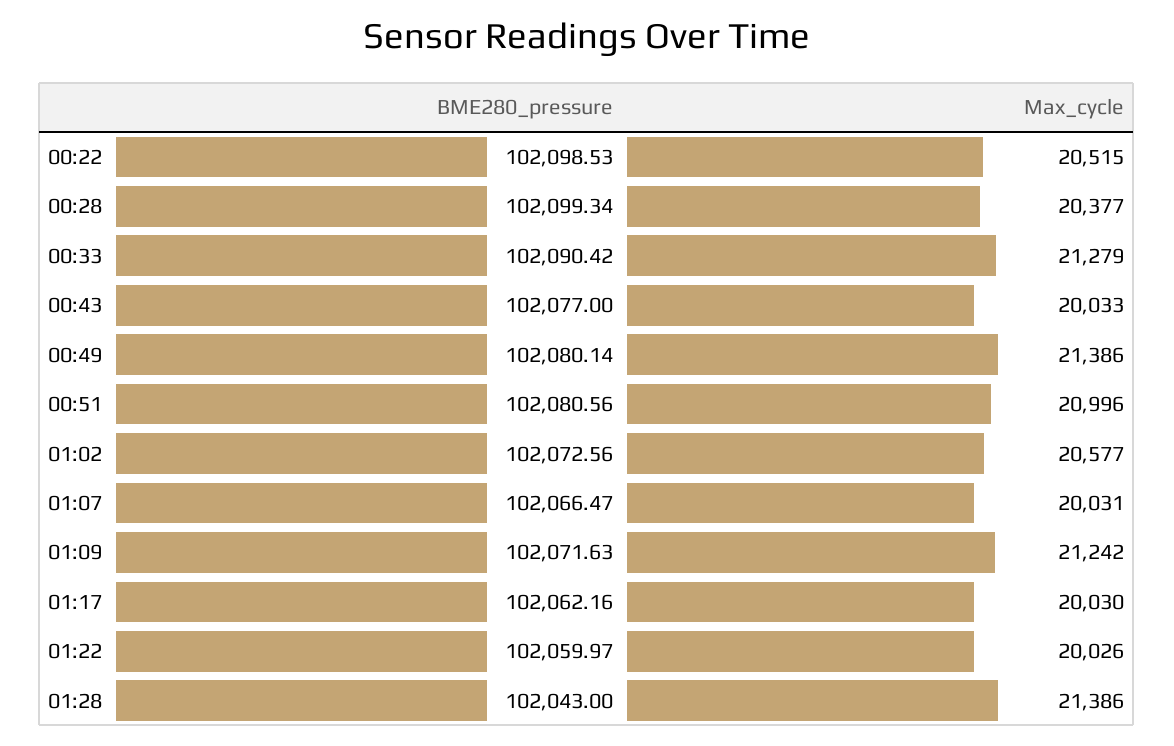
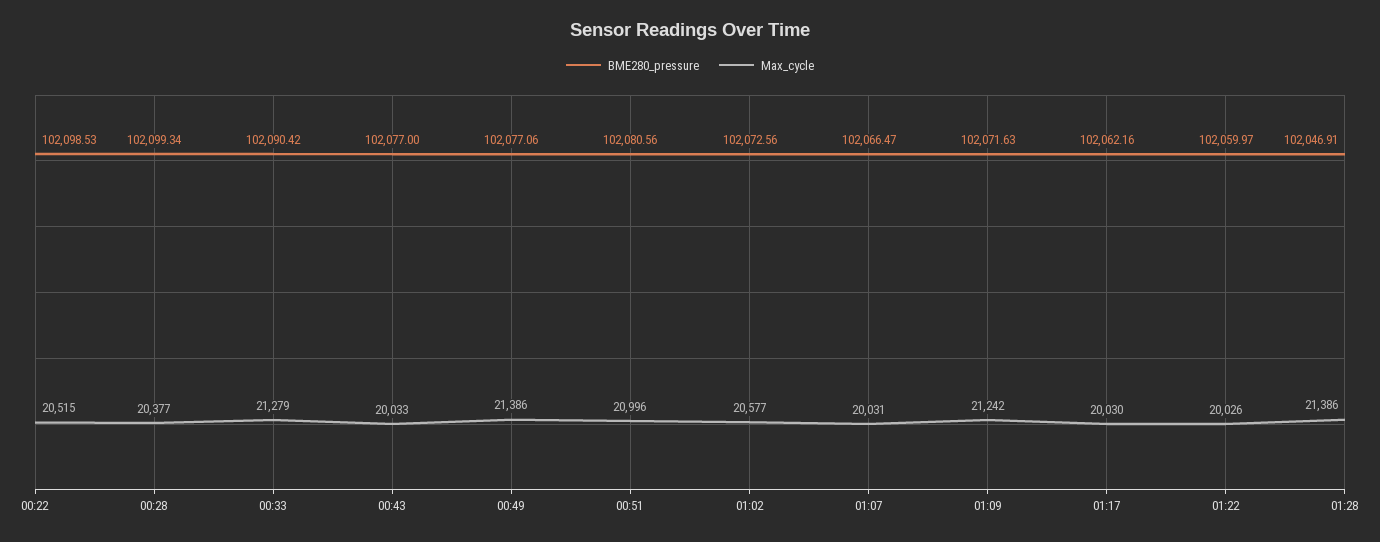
BME280_pressure, 00:49: 102080.14 -> 102077.06
BME280_pressure, 01:28: 102043 -> 102046.91

